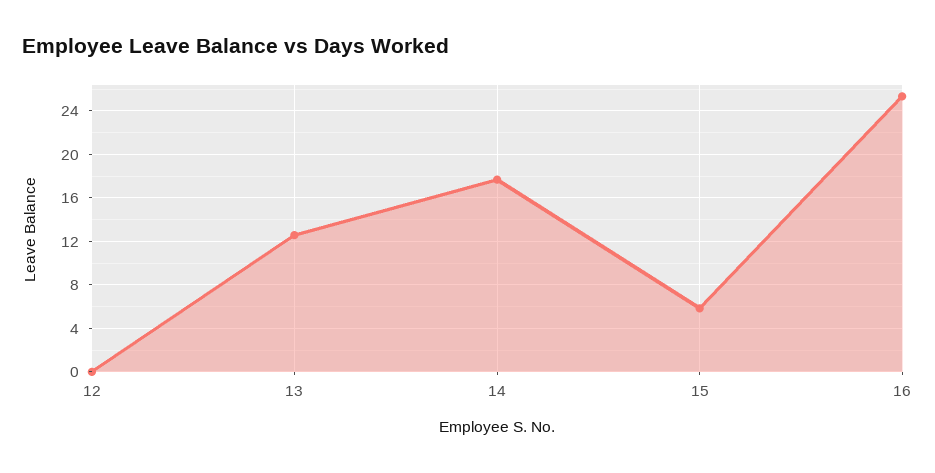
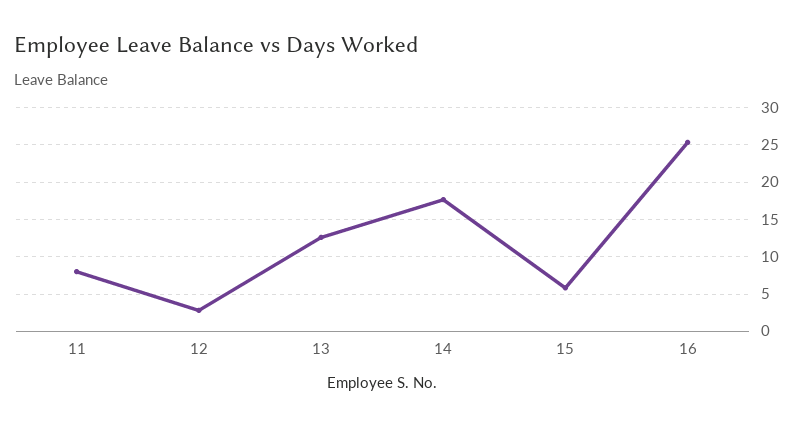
12: 0 -> 3
11: none -> 8

